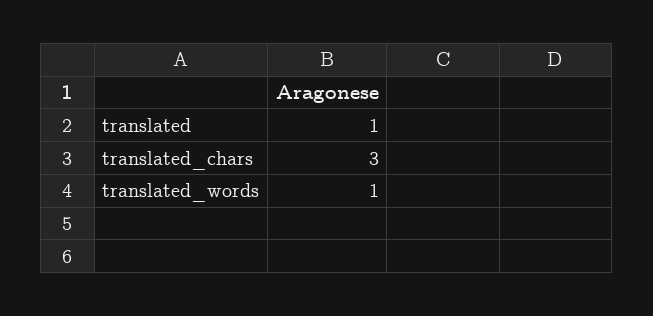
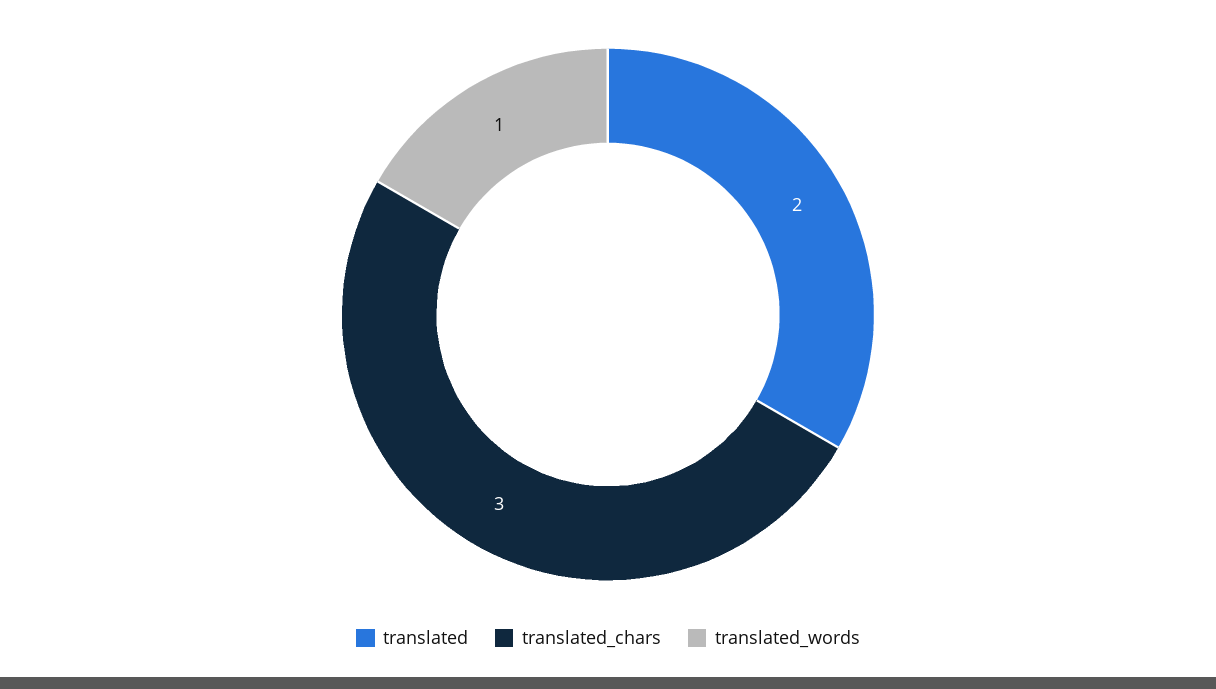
translated: 1 -> 2

